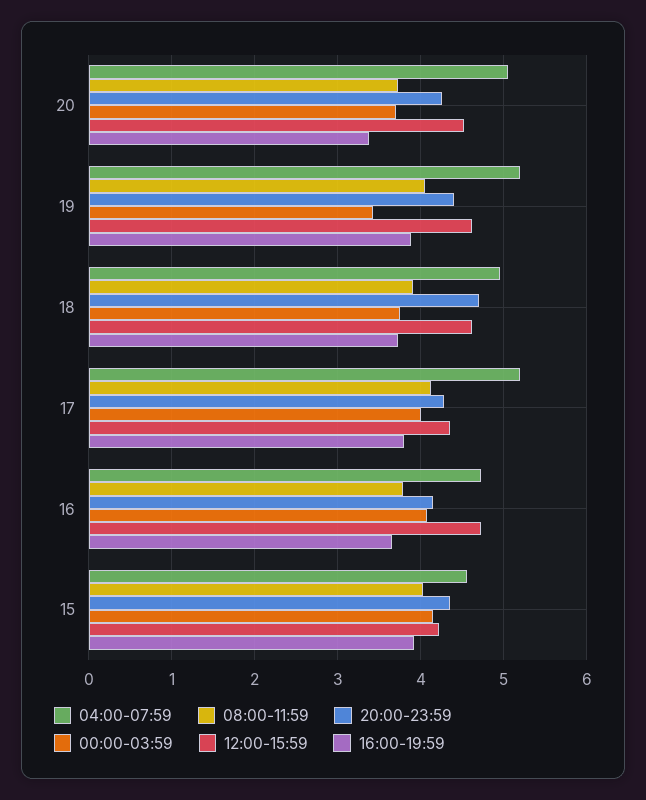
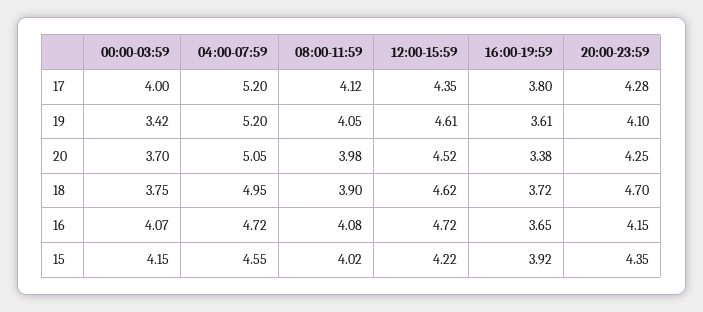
08:00-11:59, 20: 3.7 -> 3.98
20:00-23:59, 19: 4.4 -> 4.1
16:00-19:59, 19: 3.9 -> 3.61
08:00-11:59, 16: 3.8 -> 4.08

